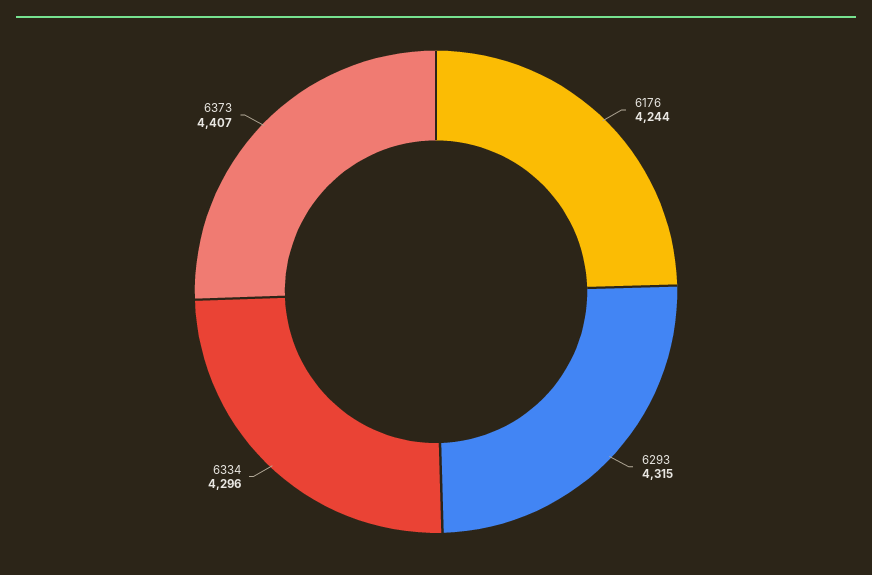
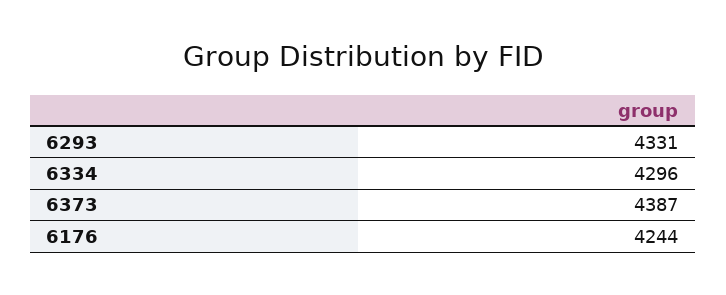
6293: 4315 -> 4331
6373: 4407 -> 4387

